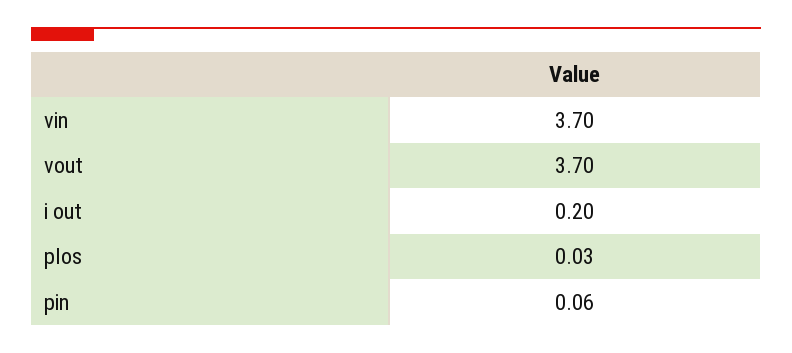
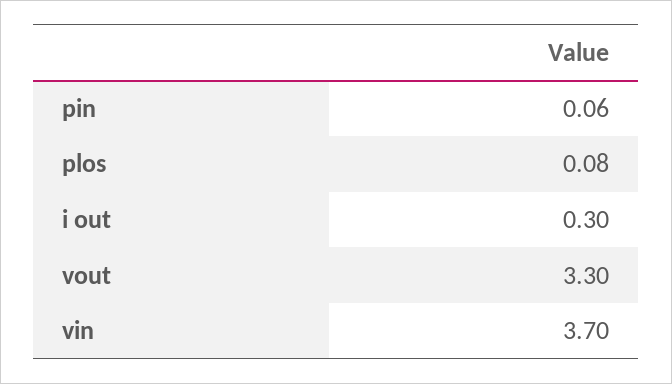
vout: 3.7 -> 3.3
i out: 0.2 -> 0.3
plos: 0.03 -> 0.08

